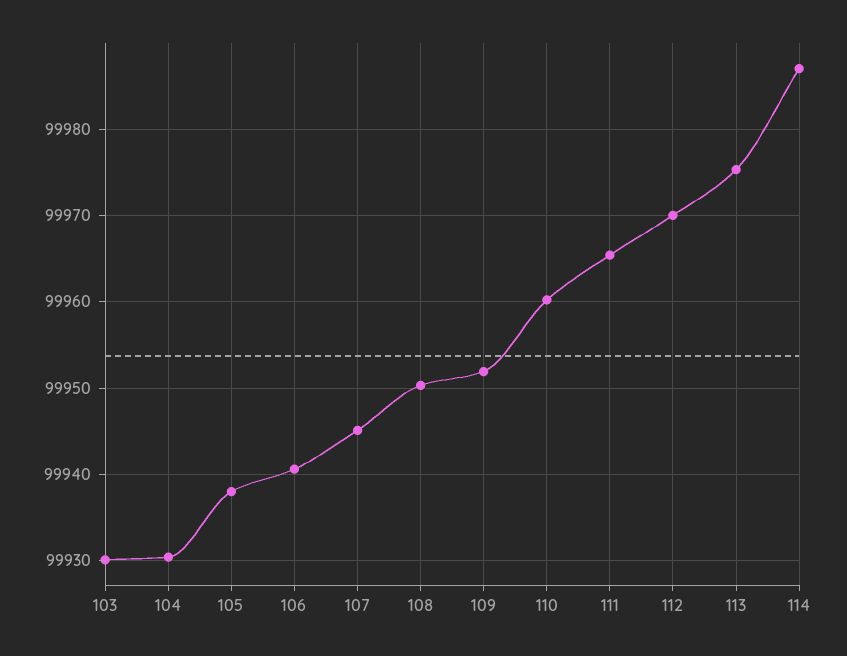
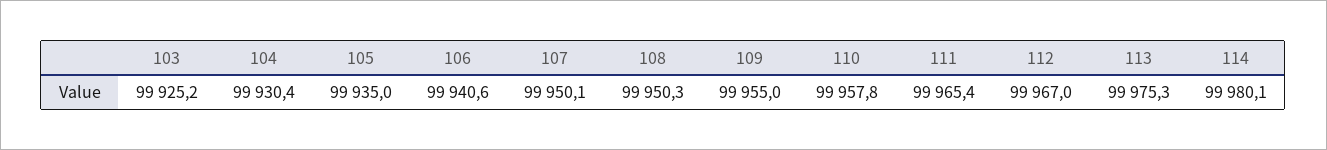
103: 99930 -> 99925.2
105: 99938 -> 99935
107: 99945 -> 99950.1
109: 99952 -> 99955
110: 99960 -> 99957.8
112: 99970 -> 99967
114: 99987 -> 99980.1

